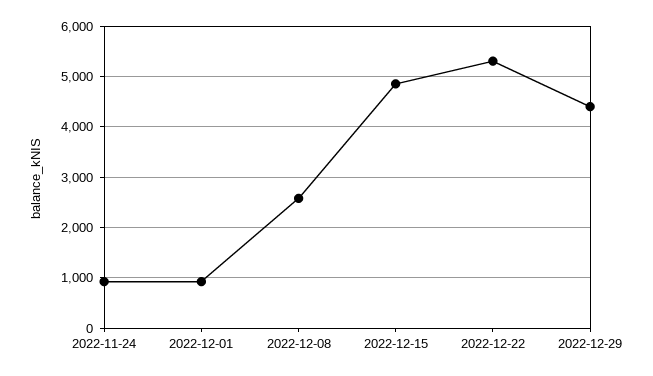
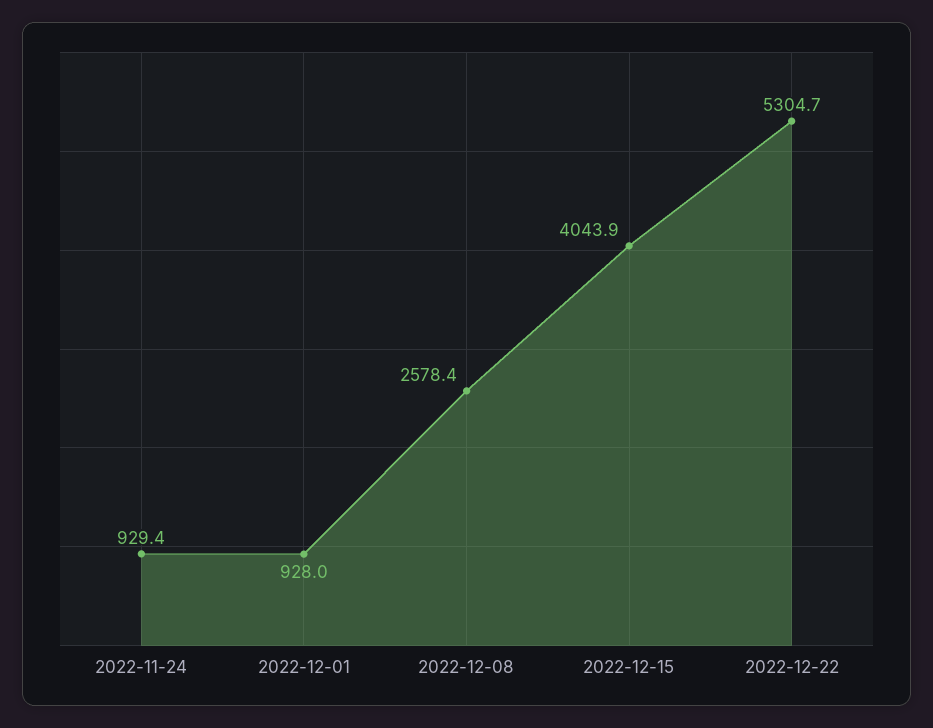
2022-12-15: 4800 -> 4043.9
2022-12-29: 4400 -> none

